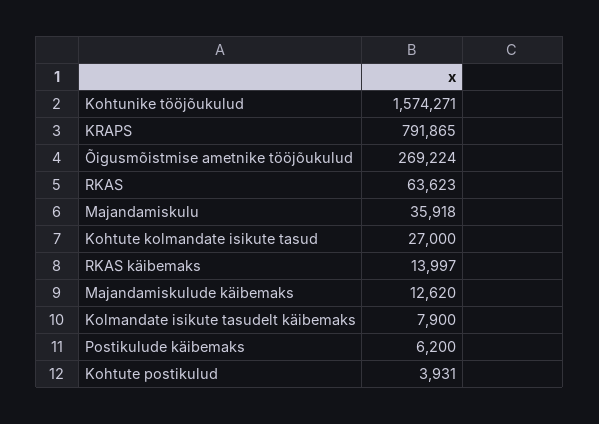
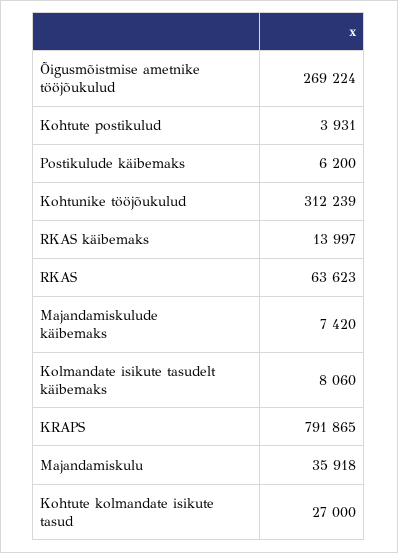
Kohtunike tööjõukulud: 1574271 -> 312239
Majandamiskulude käibemaks: 12620 -> 7420
Kolmandate isikute tasudelt käibemaks: 7900 -> 8060

